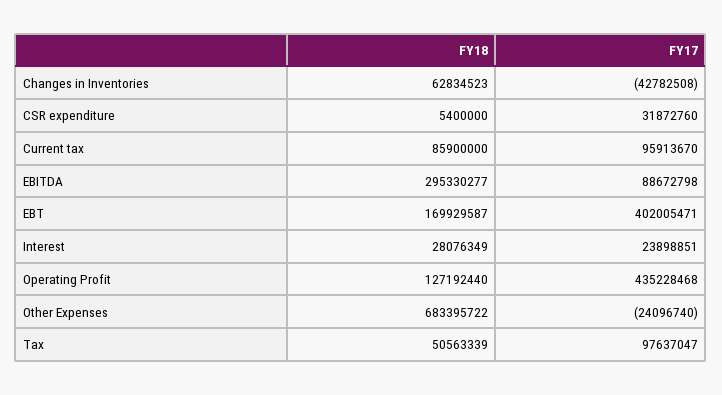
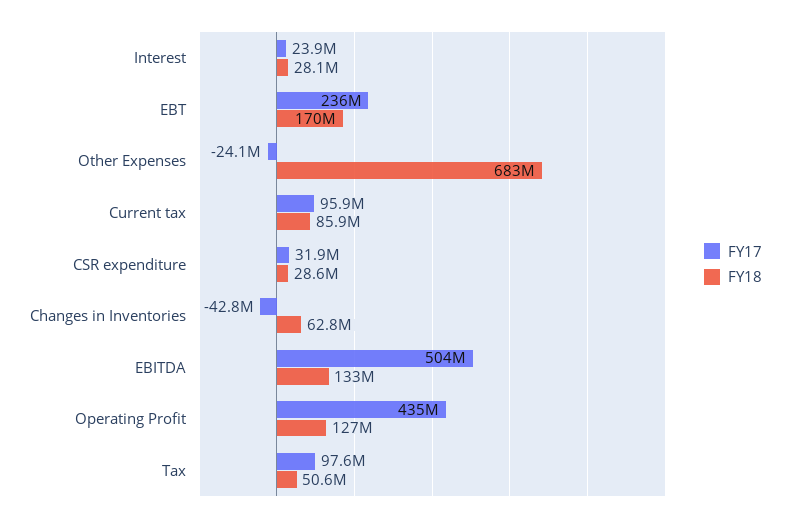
FY18, CSR expenditure: 5400000 -> 28600000
FY18, EBITDA: 295330277 -> 133000000
FY17, EBITDA: 88672798 -> 504000000
FY17, EBT: 402005471 -> 236000000

